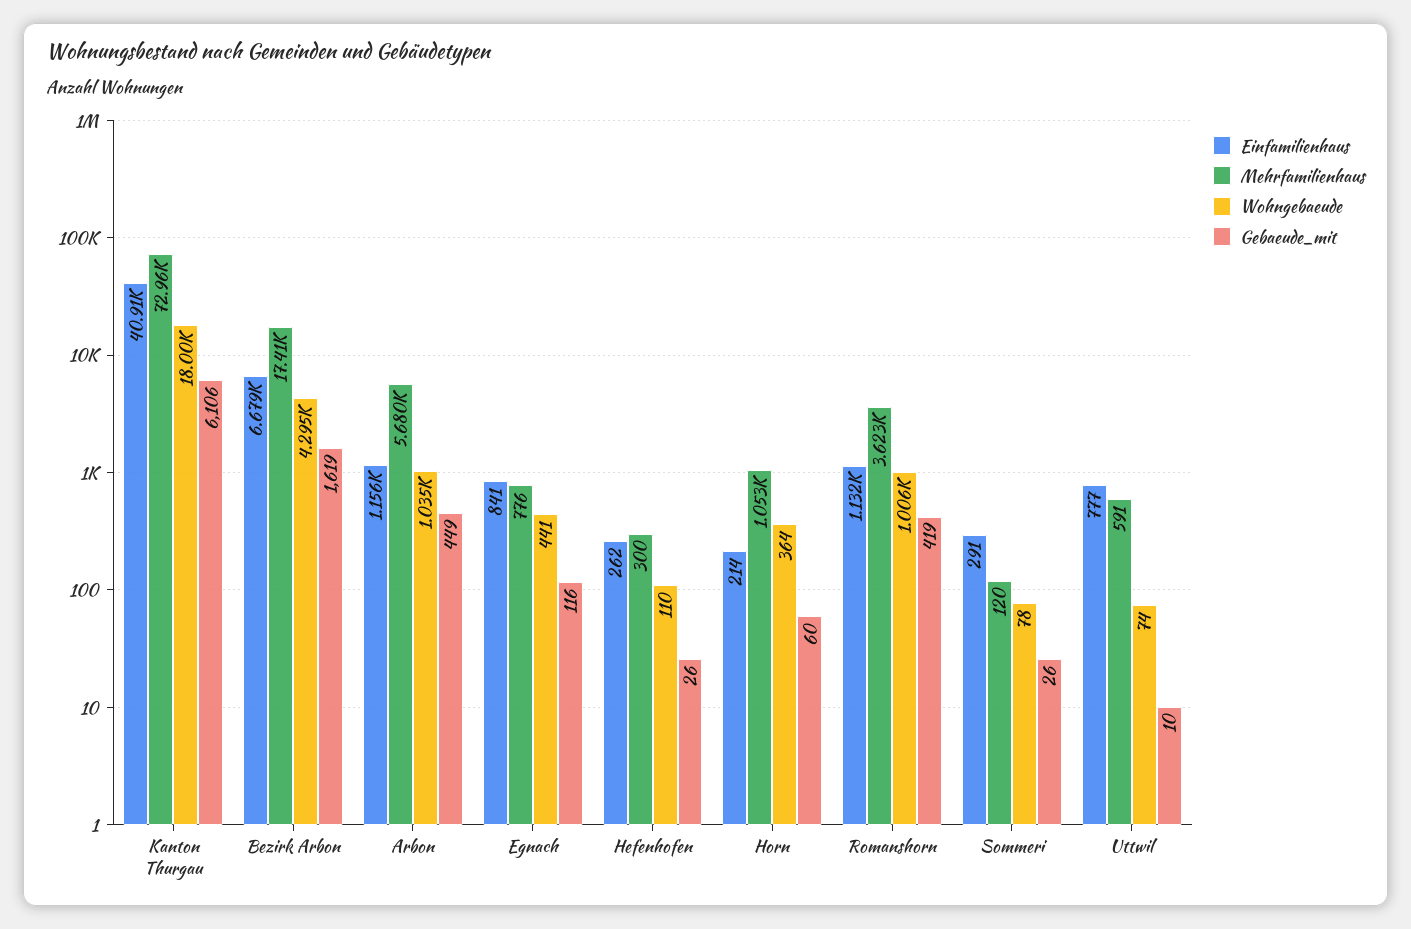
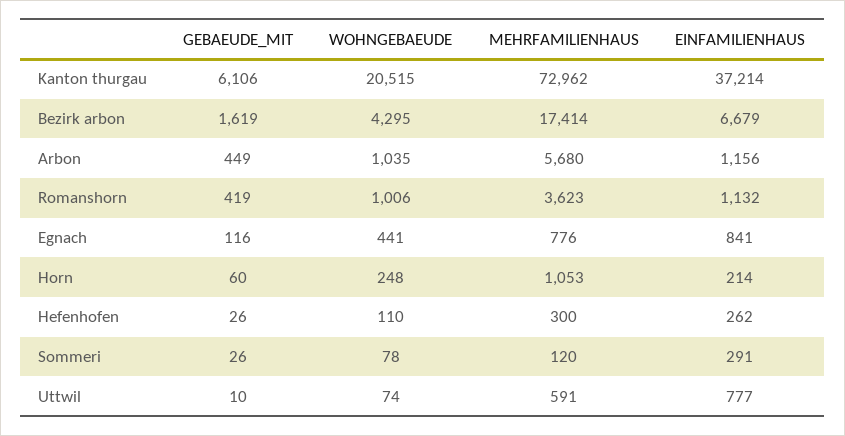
Einfamilienhaus, Kanton Thurgau: 40910 -> 37214
Wohngebaeude, Kanton Thurgau: 18000 -> 20515
Wohngebaeude, Horn: 364 -> 248

